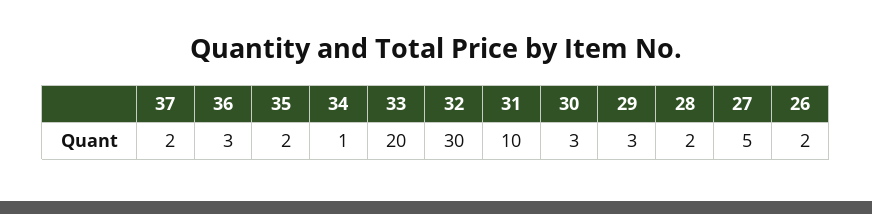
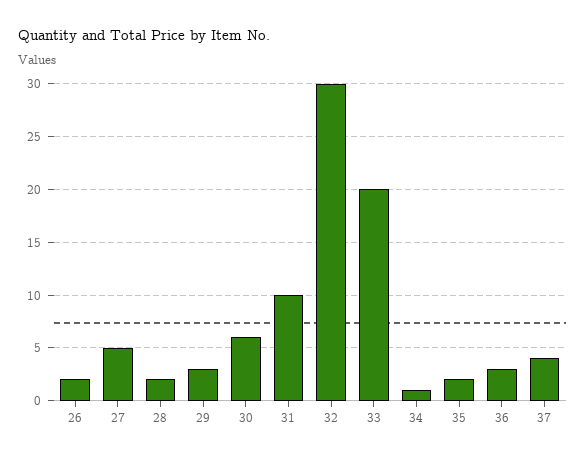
37: 2 -> 4
30: 3 -> 6

